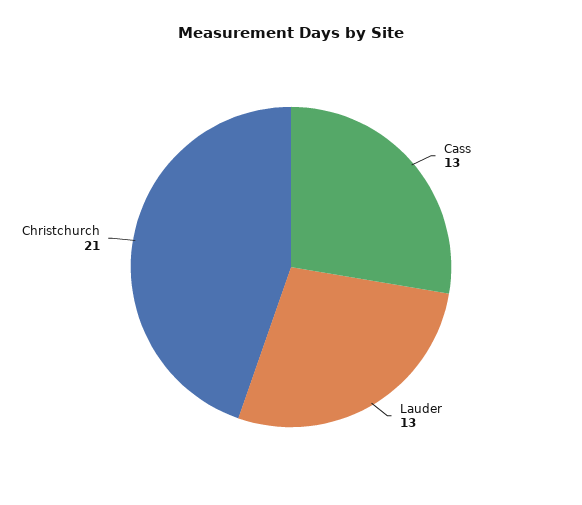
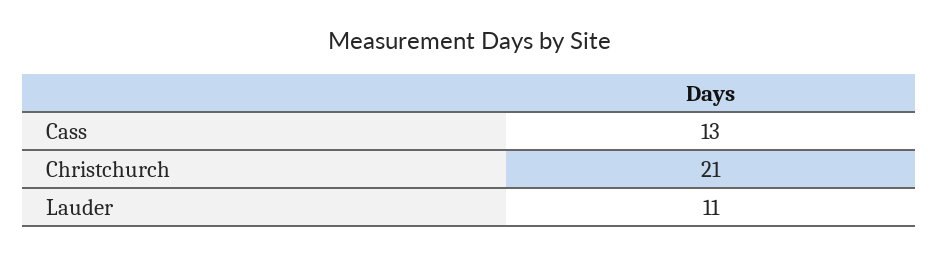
Lauder: 13 -> 11

